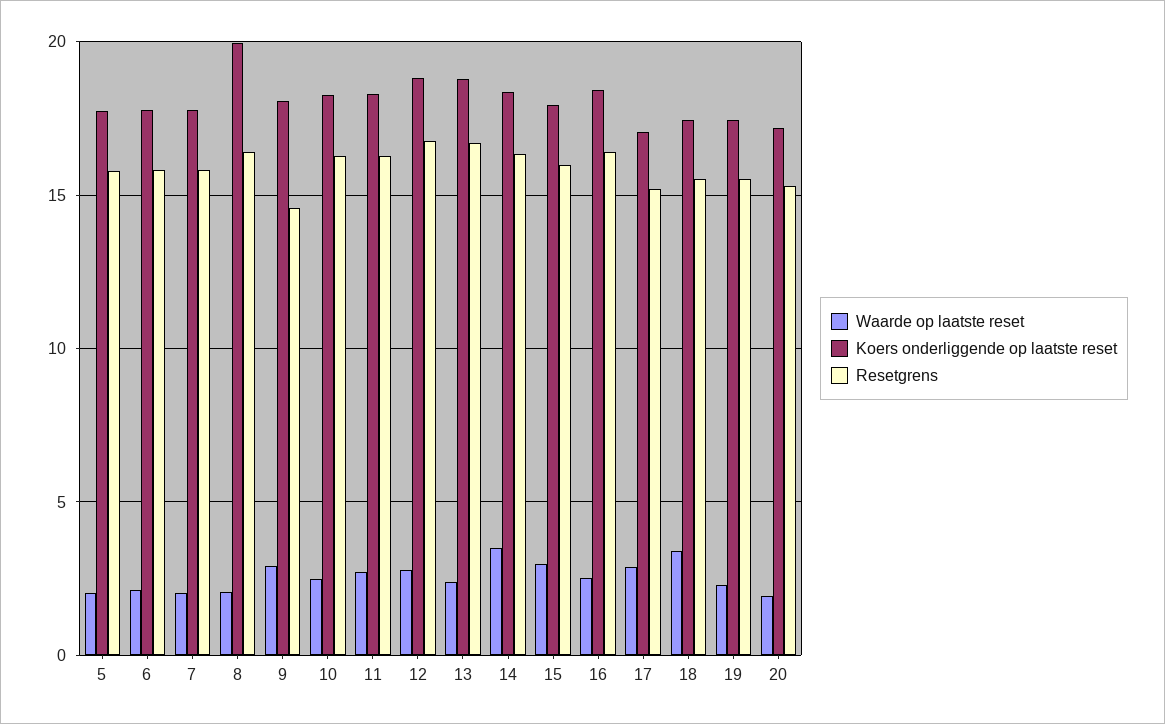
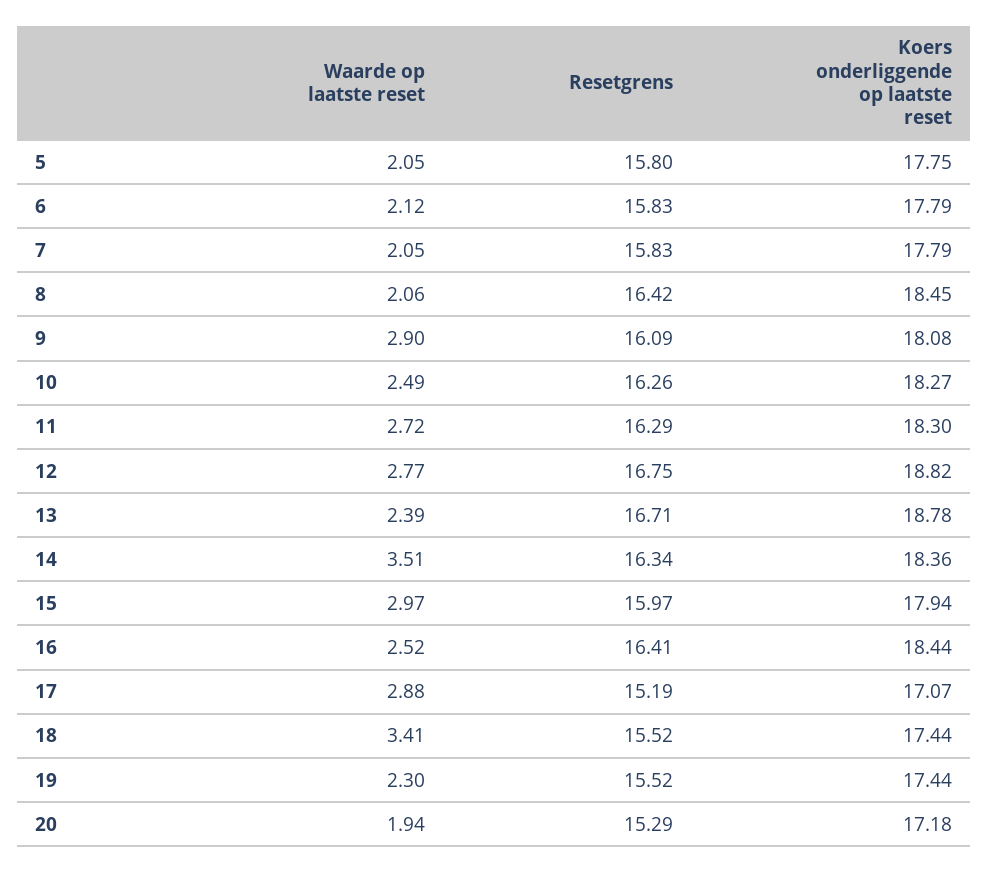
Koers onderliggende op laatste reset, 8: 20 -> 18.45
Resetgrens, 9: 14.5 -> 16.09

